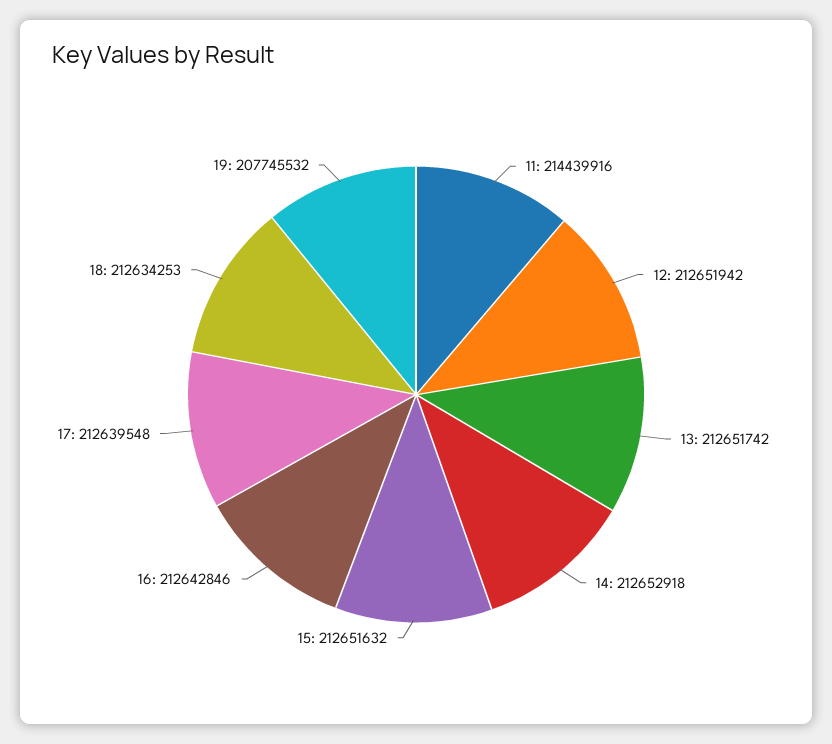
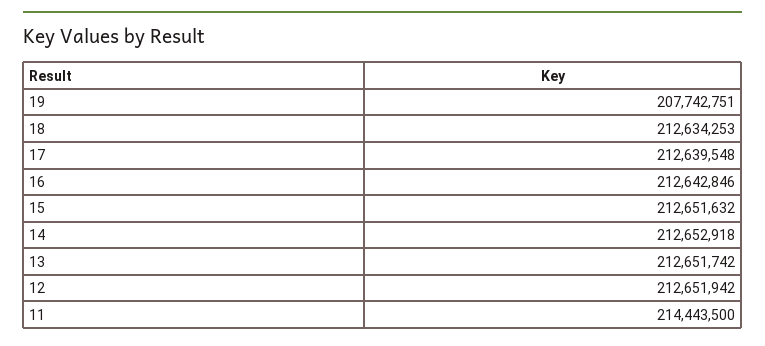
11: 214439916 -> 214443500
19: 207745532 -> 207742751

